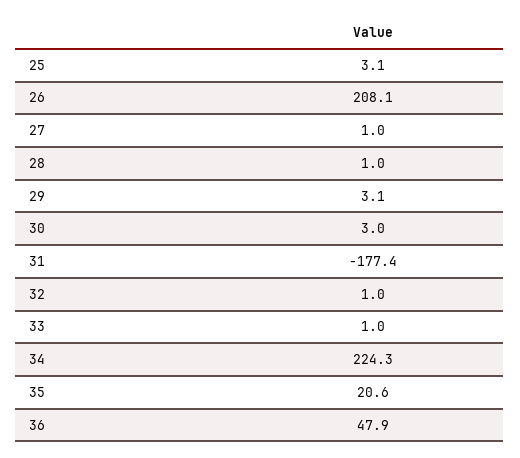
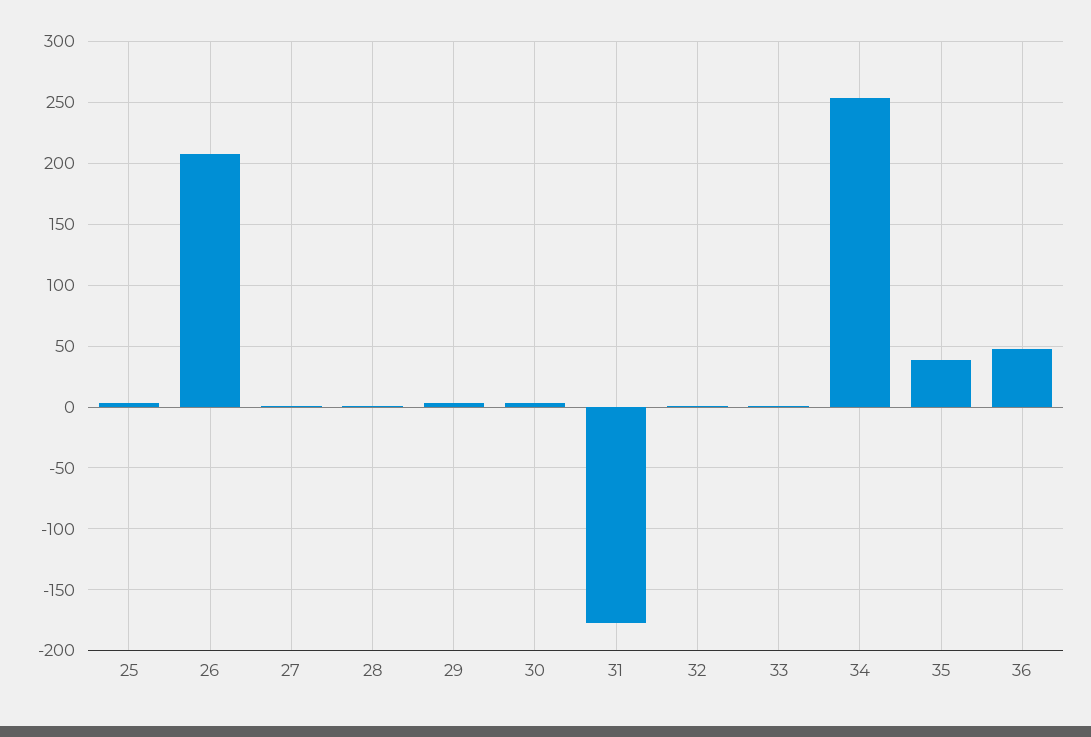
34: 224.3 -> 255
35: 20.6 -> 40

